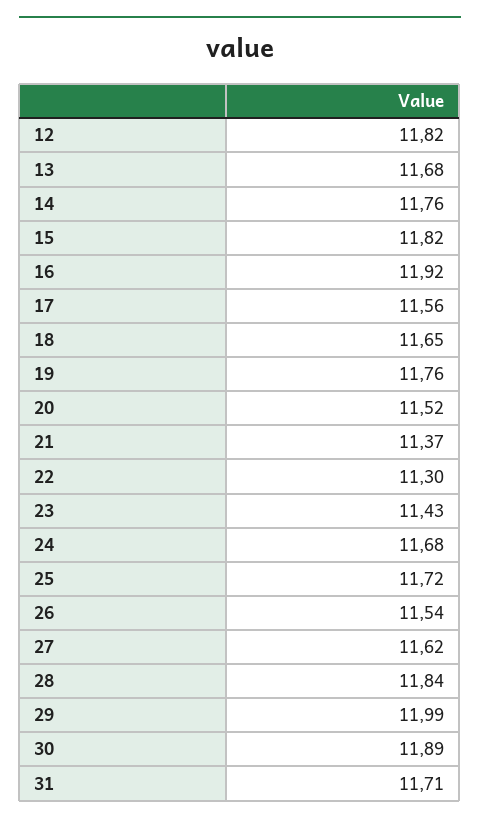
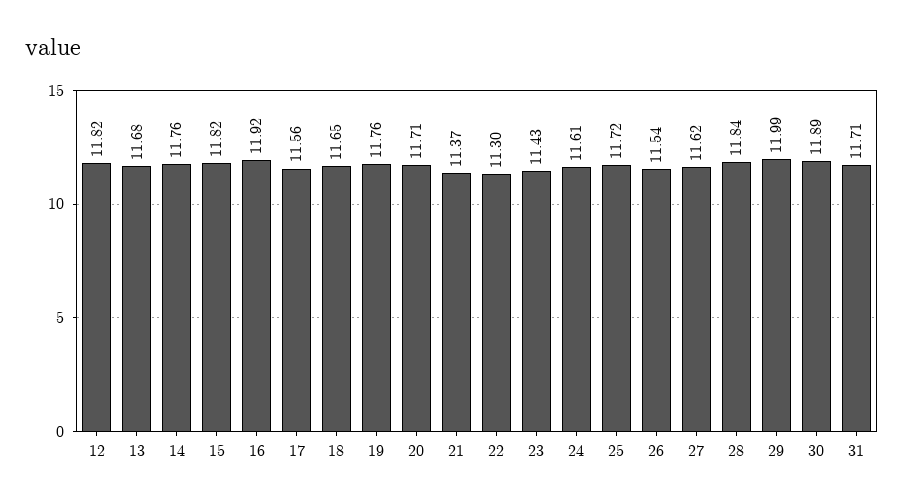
20: 11.52 -> 11.71
24: 11.68 -> 11.61

